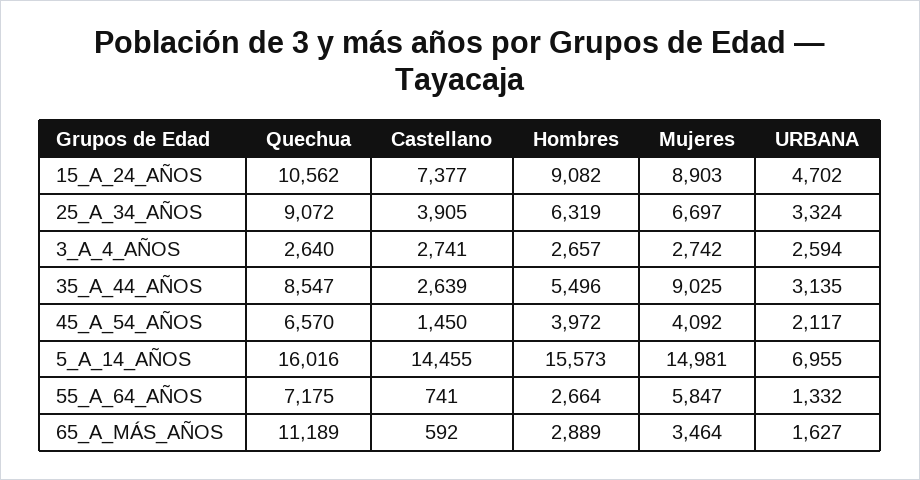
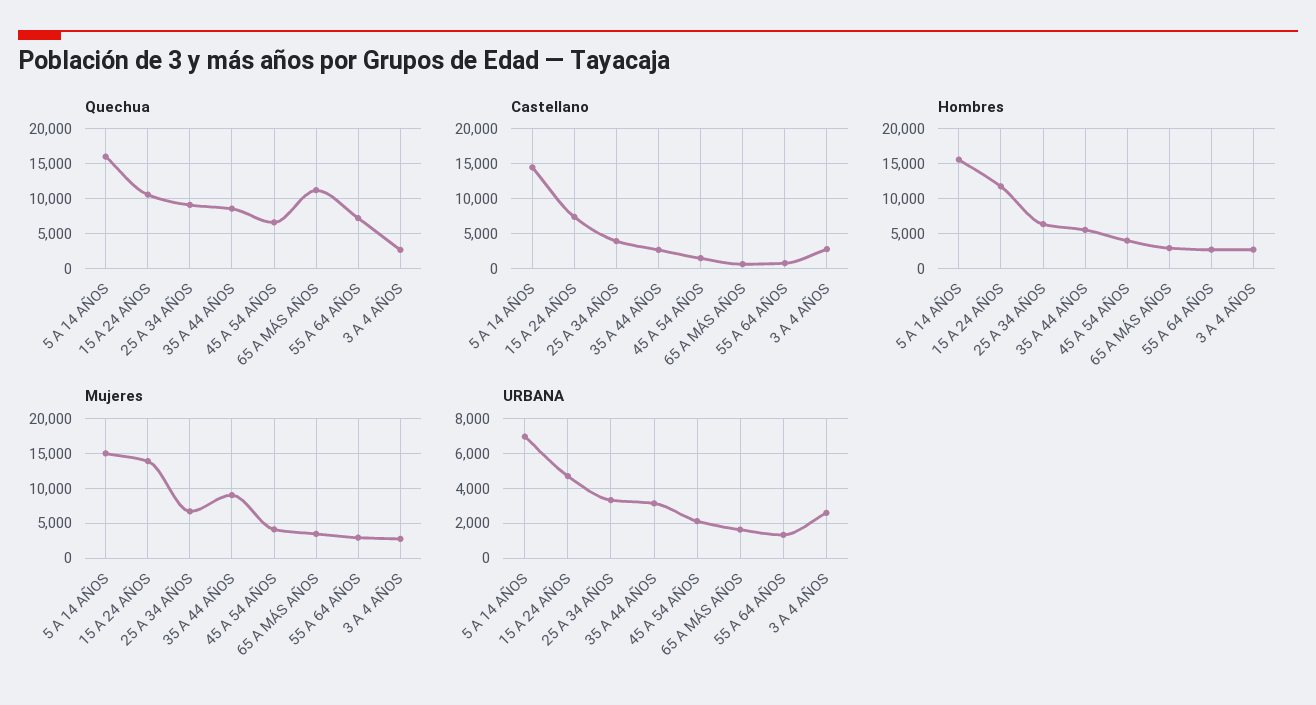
Hombres, 15_A_24_AÑOS: 9082 -> 12000
Mujeres, 15_A_24_AÑOS: 8903 -> 14000
Mujeres, 55_A_64_AÑOS: 5847 -> 3000

